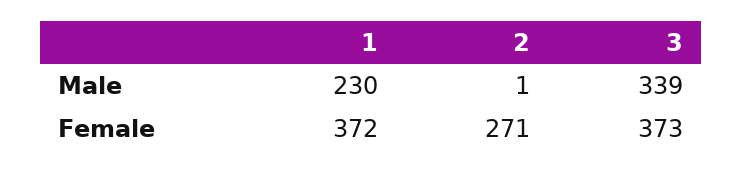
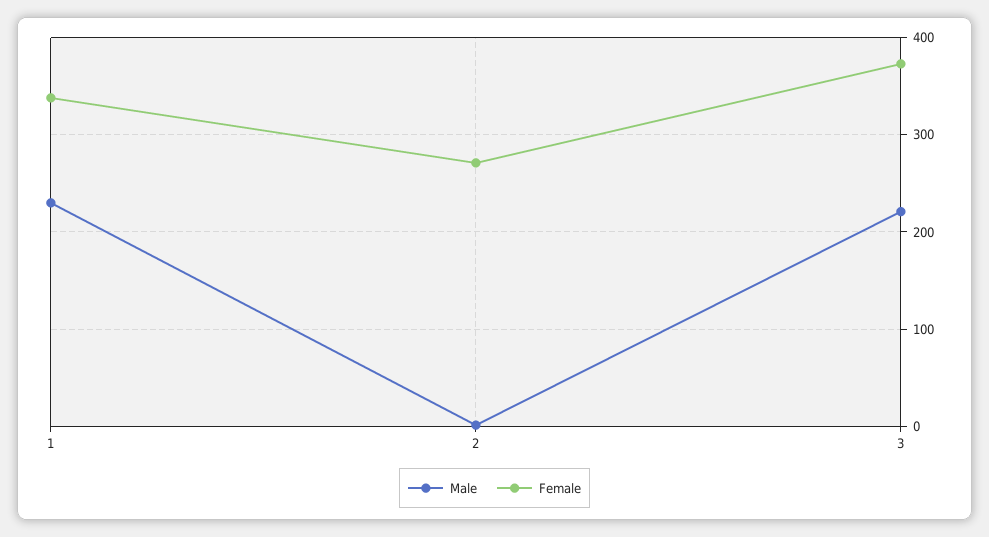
Male, 3: 339 -> 220
Female, 1: 372 -> 340

